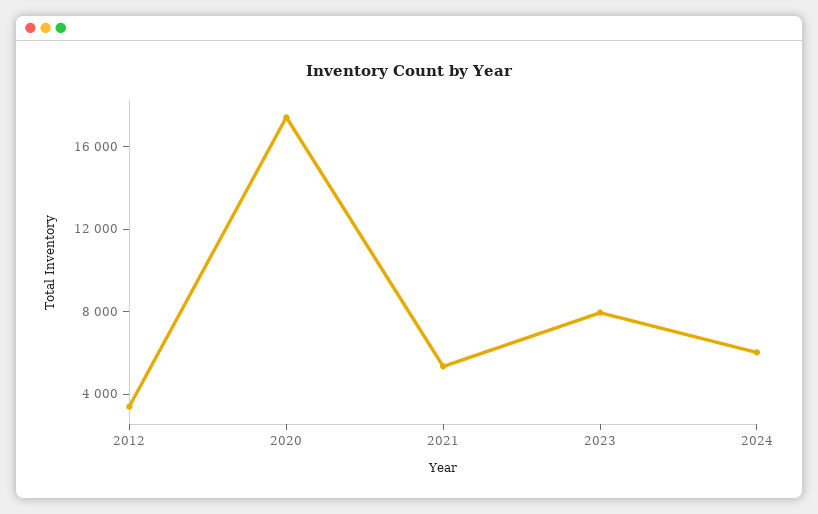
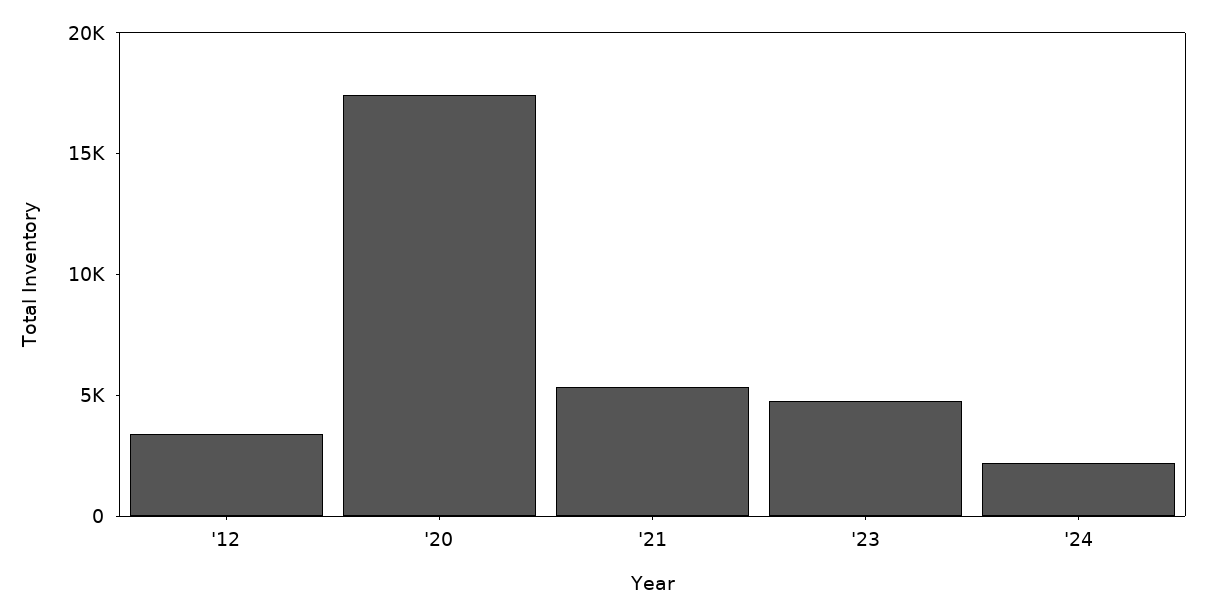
2023: 8000 -> 5000
2024: 6000 -> 2000

